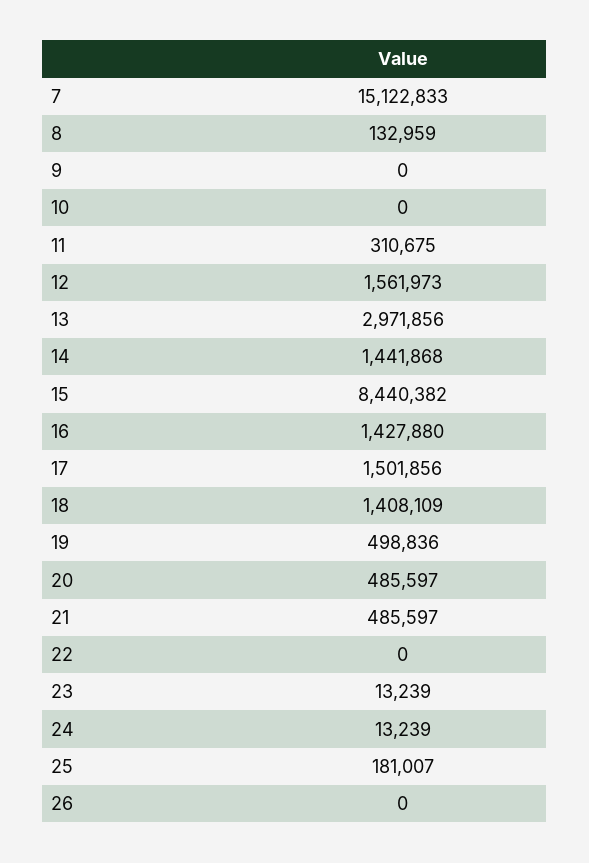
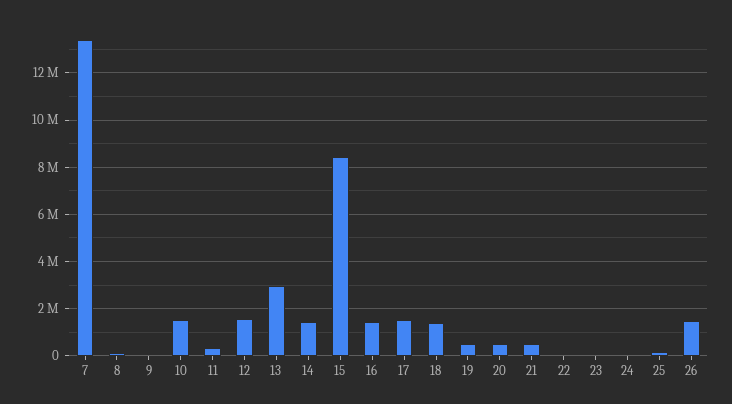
7: 15122833 -> 13500000
10: 0 -> 1500000
26: 0 -> 1500000

